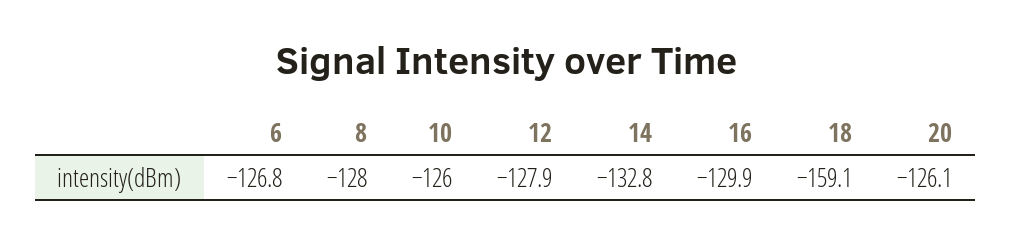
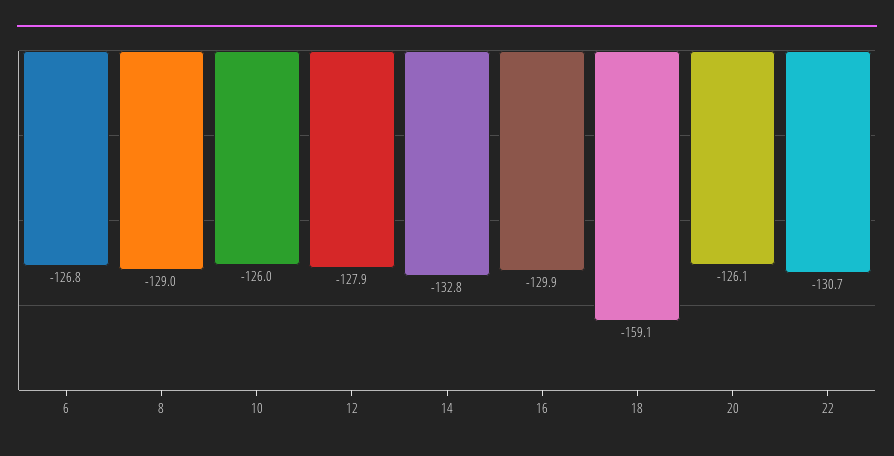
8: -128 -> -129
22: none -> -130.7

